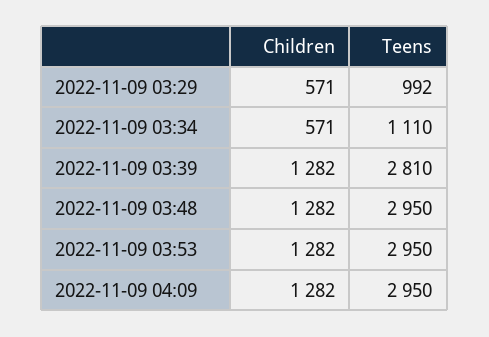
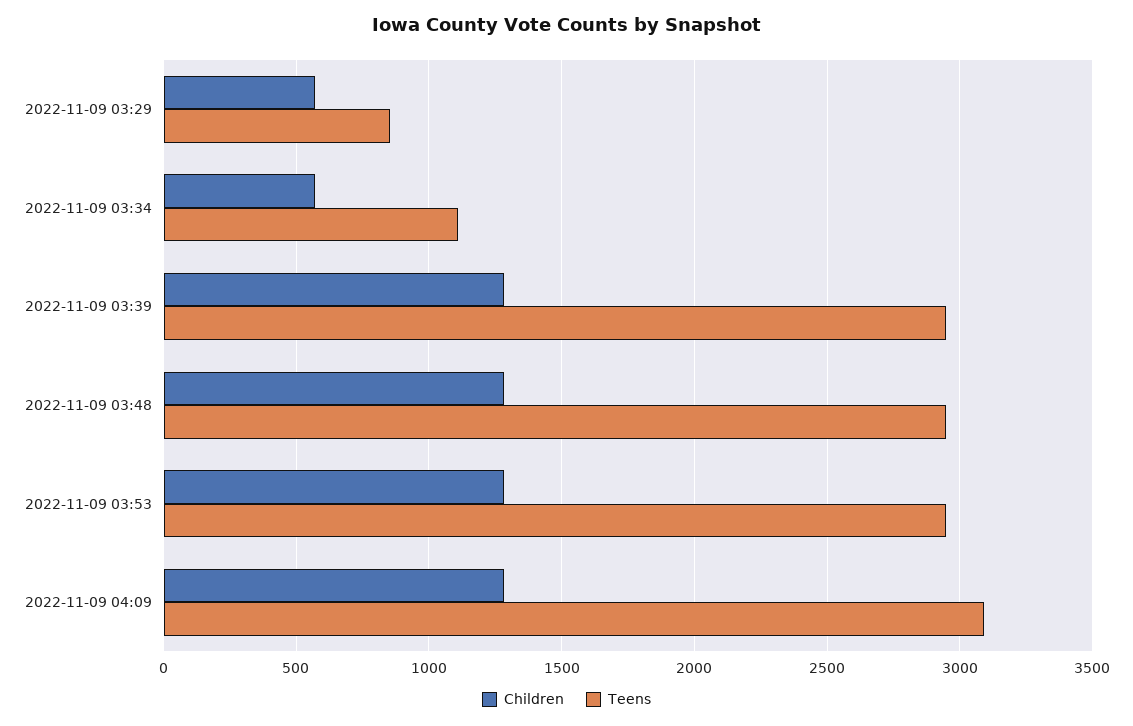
Teens, 2022-11-09 03:29: 992 -> 850
Teens, 2022-11-09 03:39: 2810 -> 2950
Teens, 2022-11-09 04:09: 2950 -> 3100

